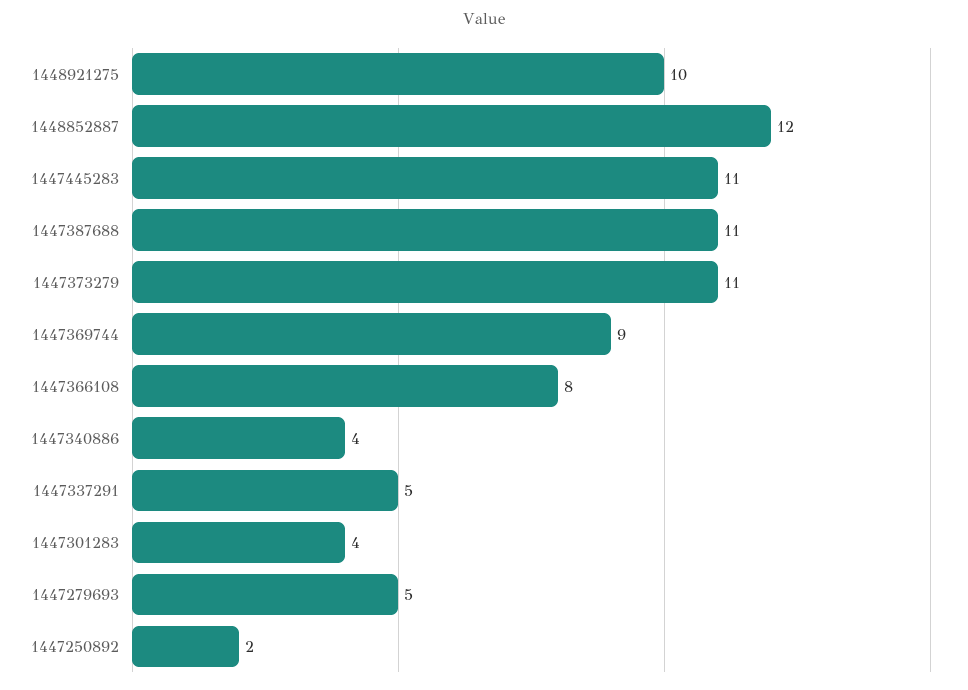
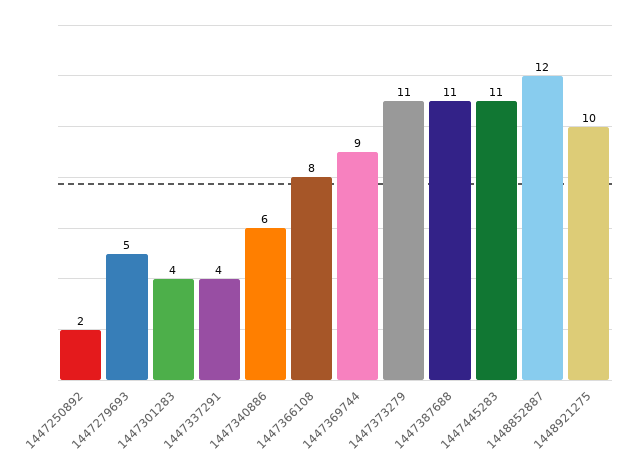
1447340886: 4 -> 6
1447337291: 5 -> 4

